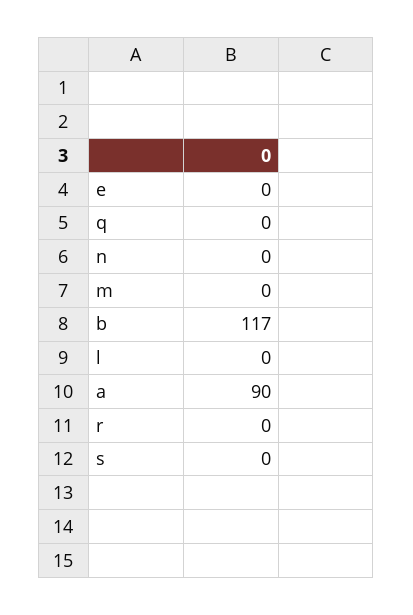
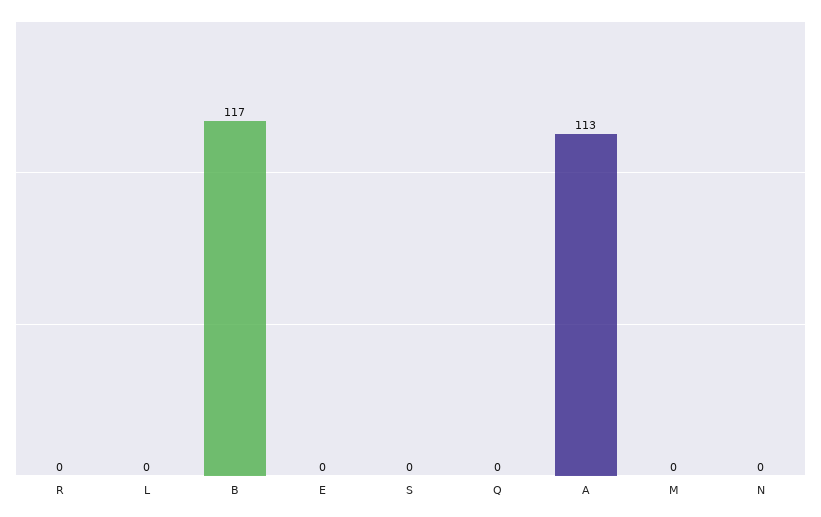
a: 90 -> 113

